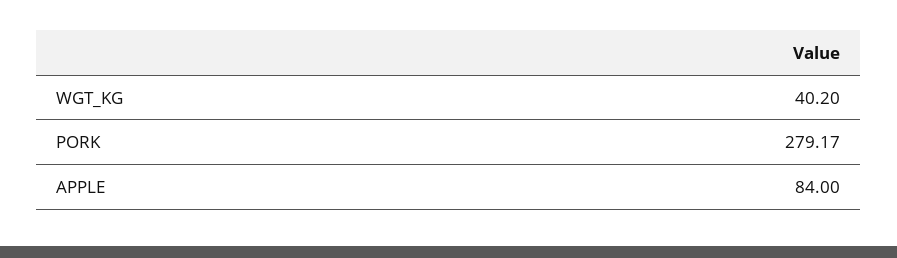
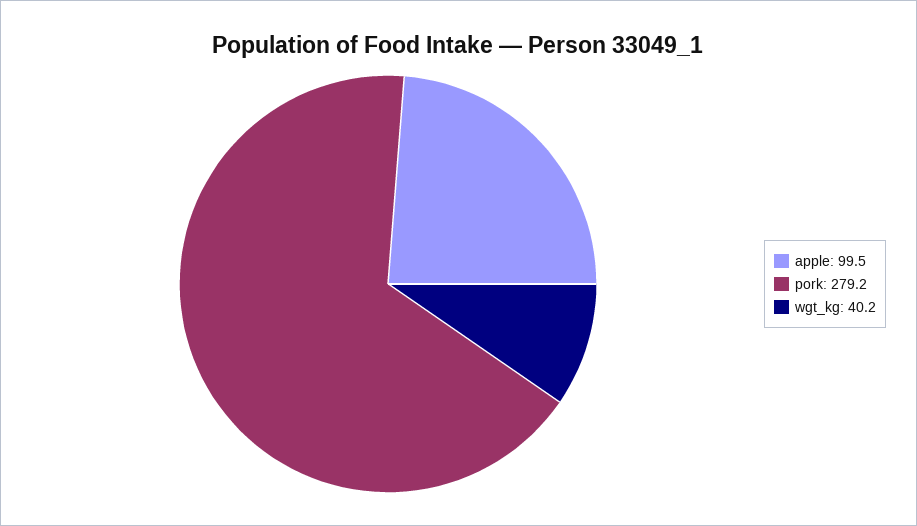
APPLE: 84 -> 99.5

